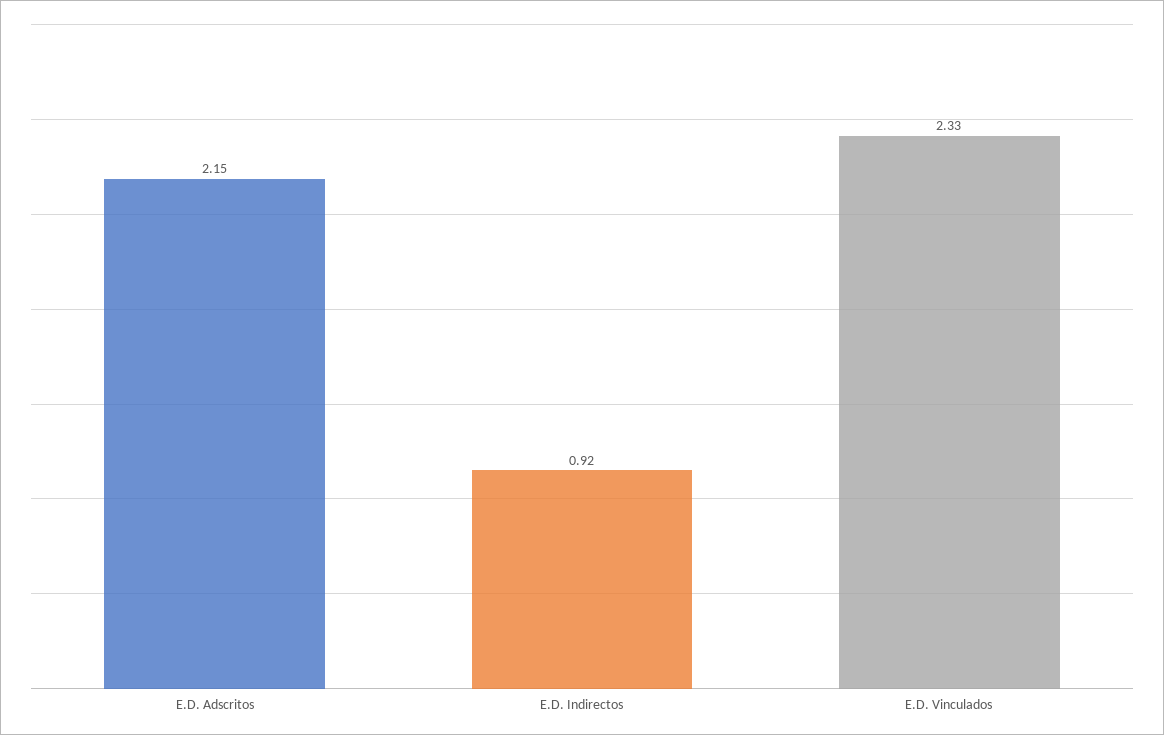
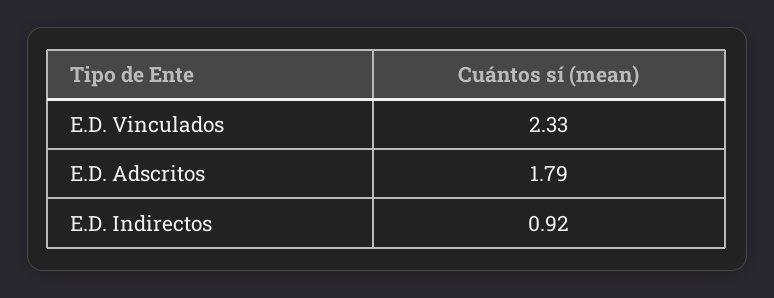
E.D. Adscritos: 2.15 -> 1.79

